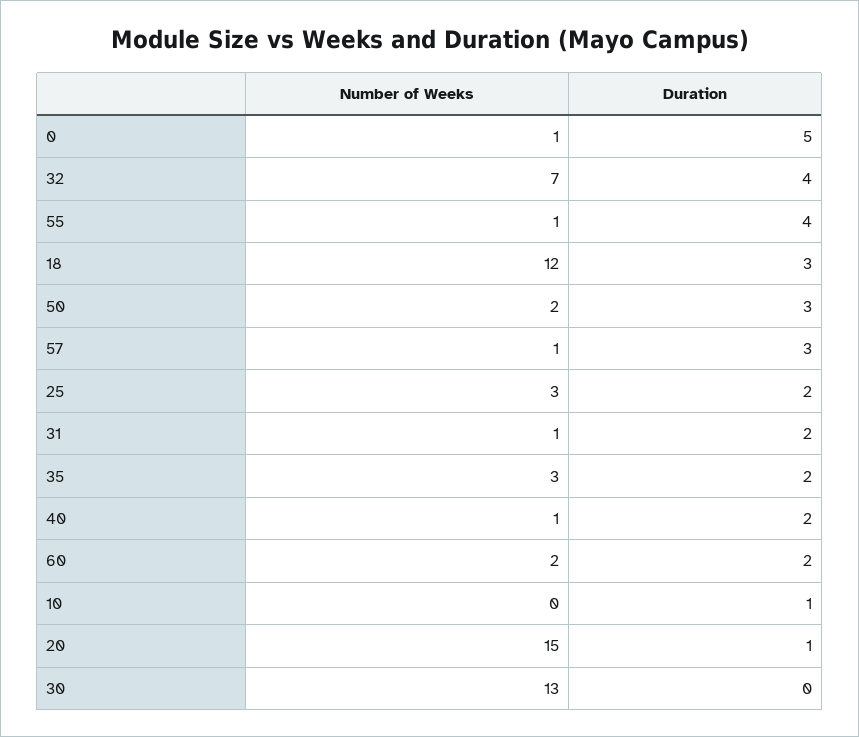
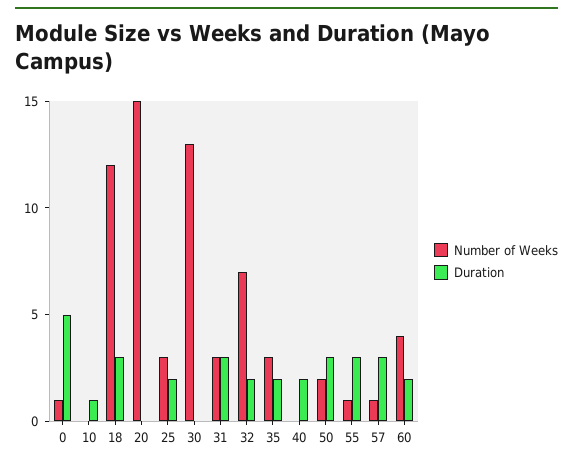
Duration, 32: 4 -> 2
Duration, 55: 4 -> 3
Number of Weeks, 31: 1 -> 3
Duration, 31: 2 -> 3
Number of Weeks, 40: 1 -> 0
Number of Weeks, 60: 2 -> 4
Duration, 20: 1 -> 0

